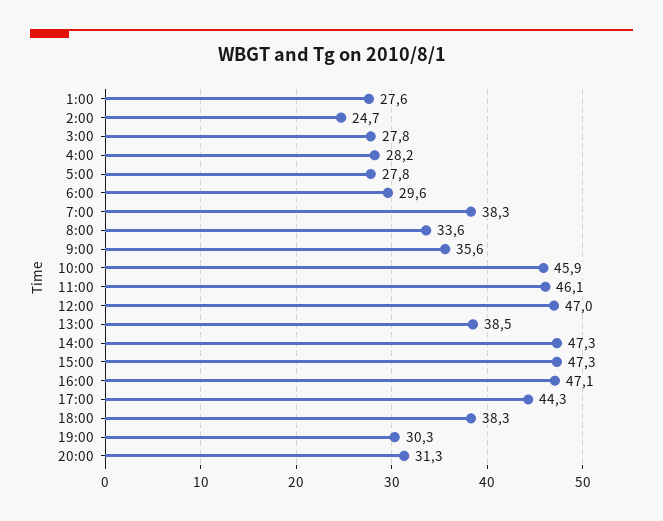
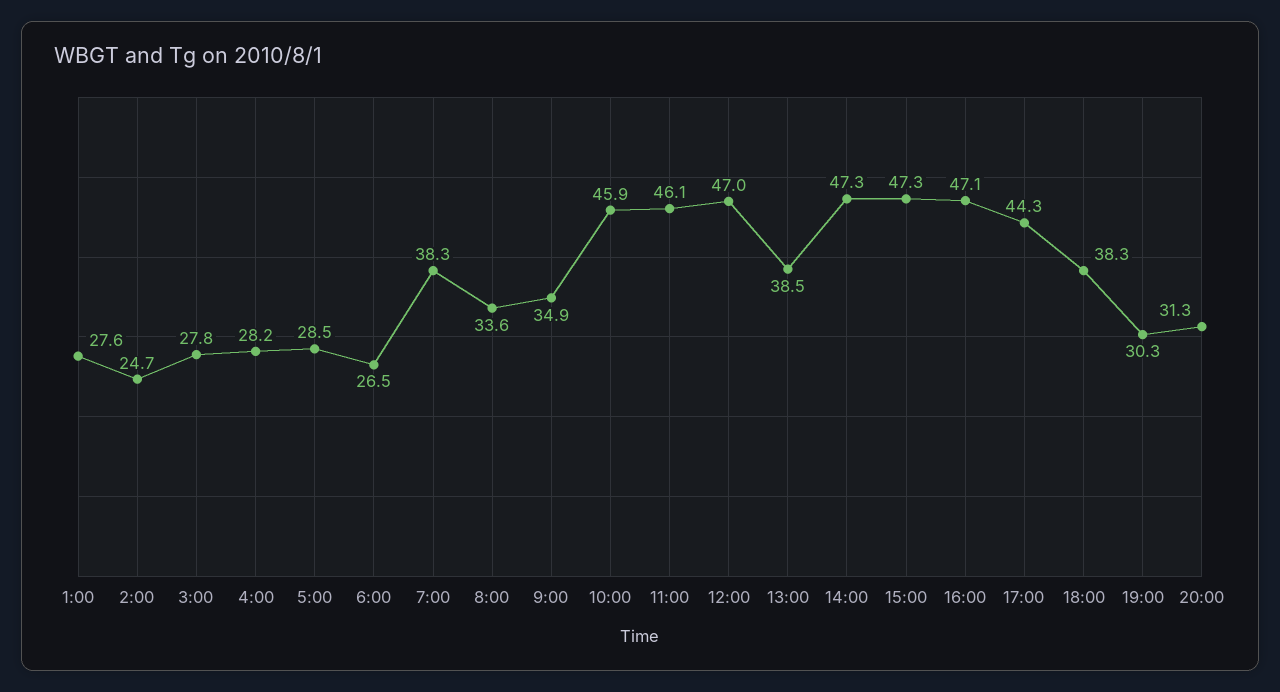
5:00: 27.8 -> 28.5
6:00: 29.6 -> 26.5
9:00: 35.6 -> 34.9

